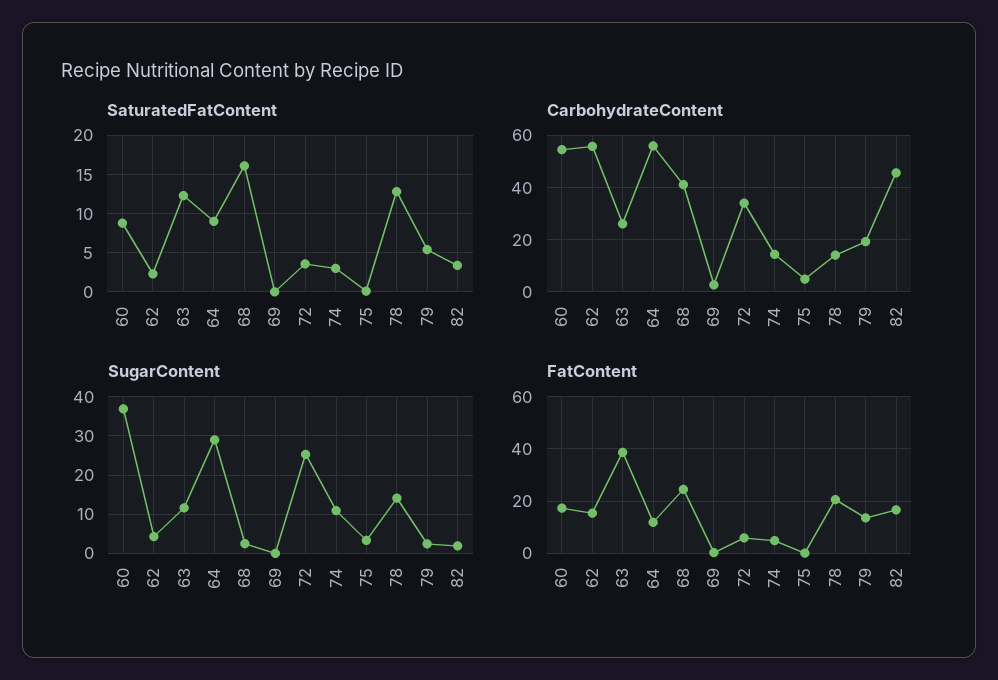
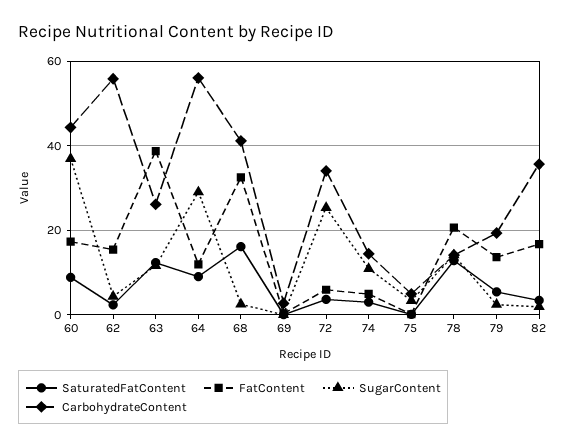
CarbohydrateContent, 60: 55 -> 44
CarbohydrateContent, 82: 45 -> 36
FatContent, 68: 25 -> 32

